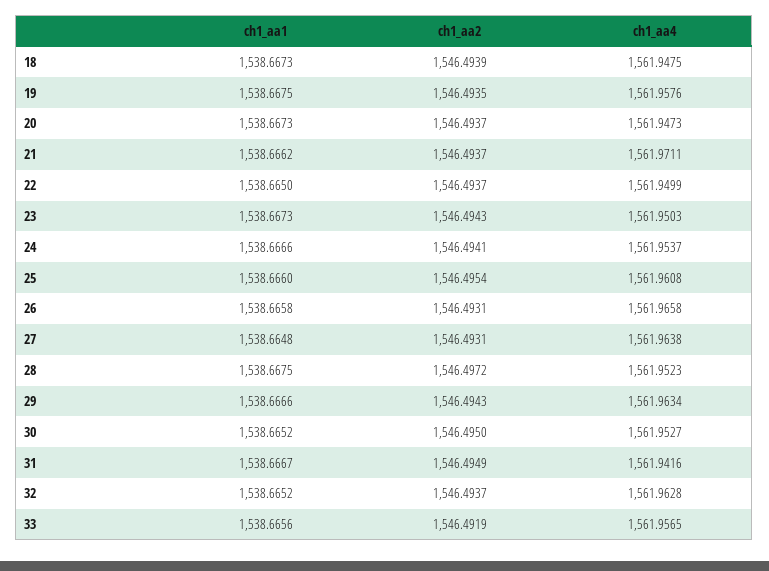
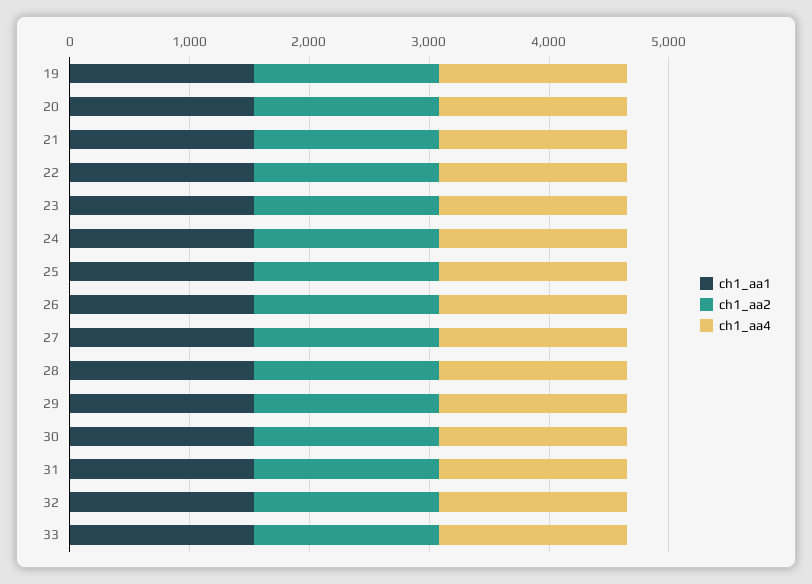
ch1_aa1, 18: 1538.6673 -> none
ch1_aa2, 18: 1546.4939 -> none
ch1_aa4, 18: 1561.9475 -> none

